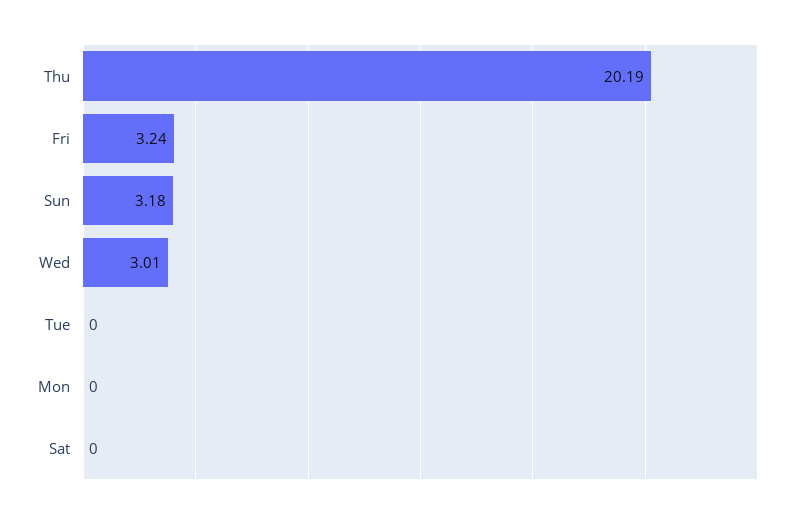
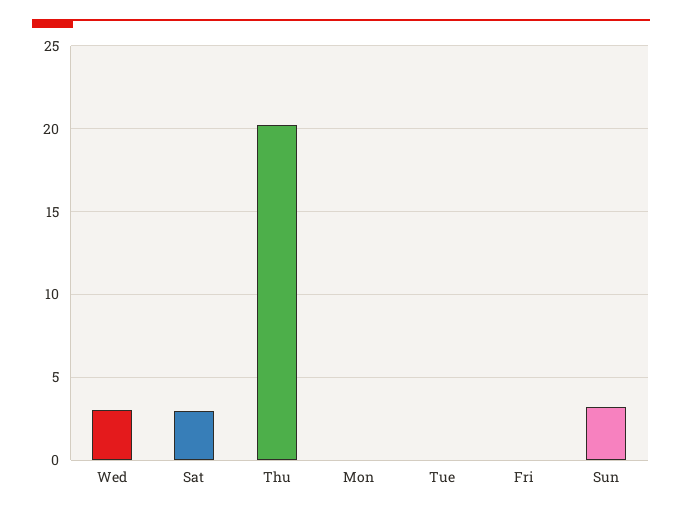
Fri: 3.24 -> 0
Sat: 0 -> 3

